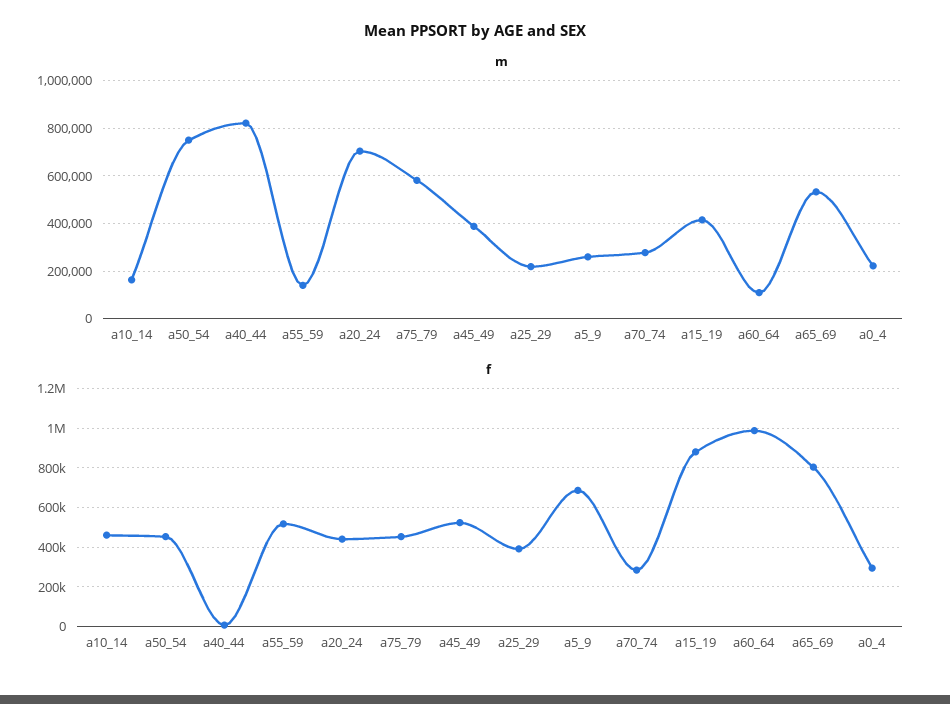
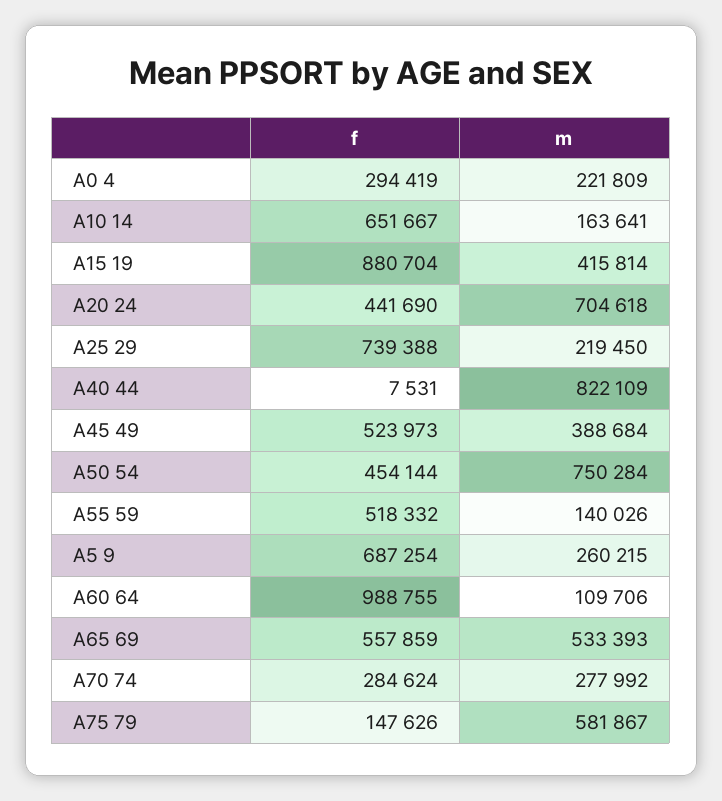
f, a10_14: 450000 -> 651667
f, a75_79: 450000 -> 147626
f, a25_29: 400000 -> 739388
f, a65_69: 800000 -> 557859

